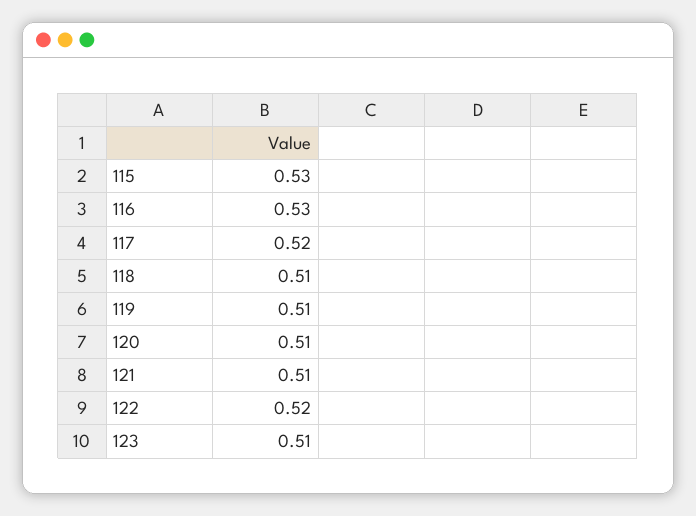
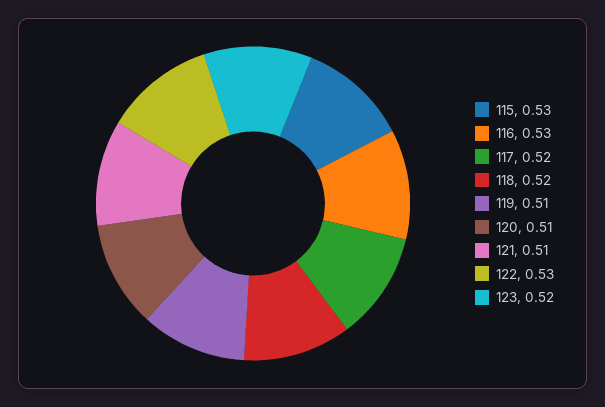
118: 0.51 -> 0.52
122: 0.52 -> 0.53
123: 0.51 -> 0.52

